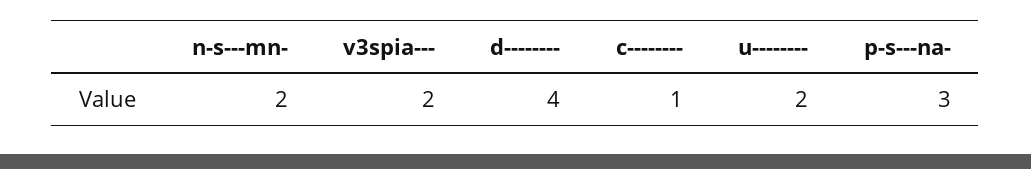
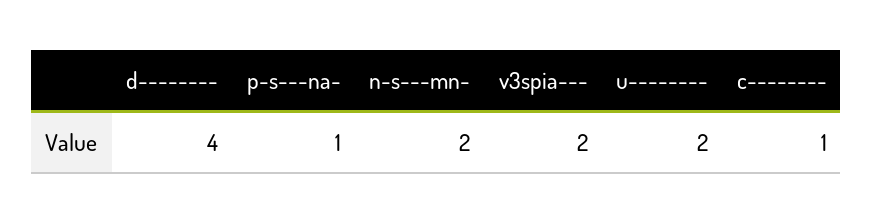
p-s---na-: 3 -> 1

